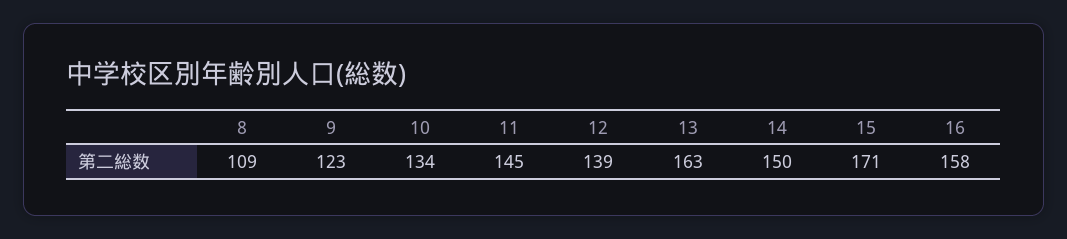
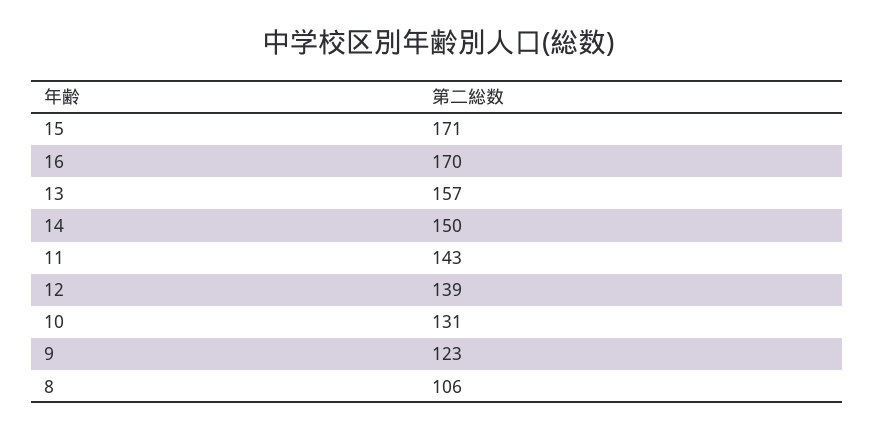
8: 109 -> 106
10: 134 -> 131
11: 145 -> 143
13: 163 -> 157
16: 158 -> 170

